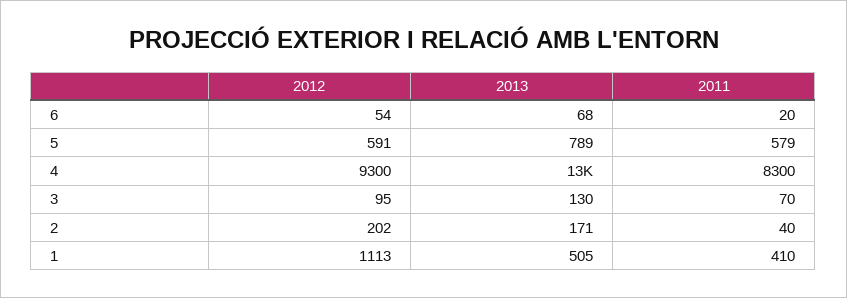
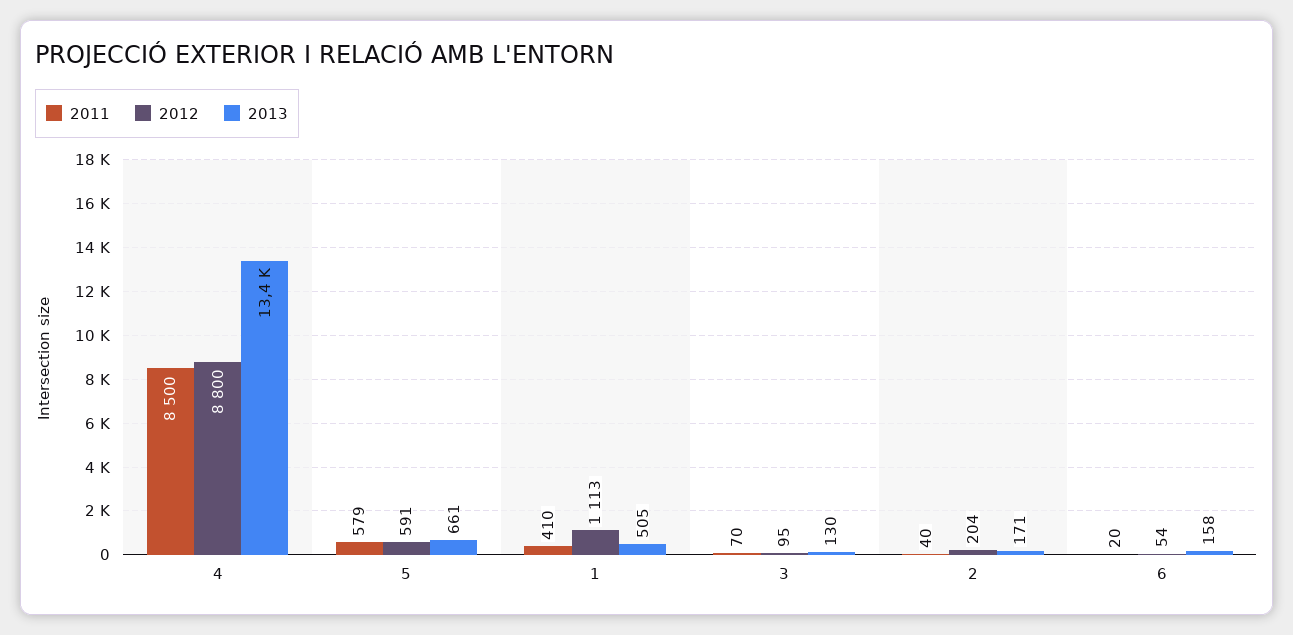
2013, 6: 68 -> 158
2013, 5: 789 -> 661
2012, 4: 9300 -> 8800
2011, 4: 8300 -> 8500
2012, 2: 202 -> 204

